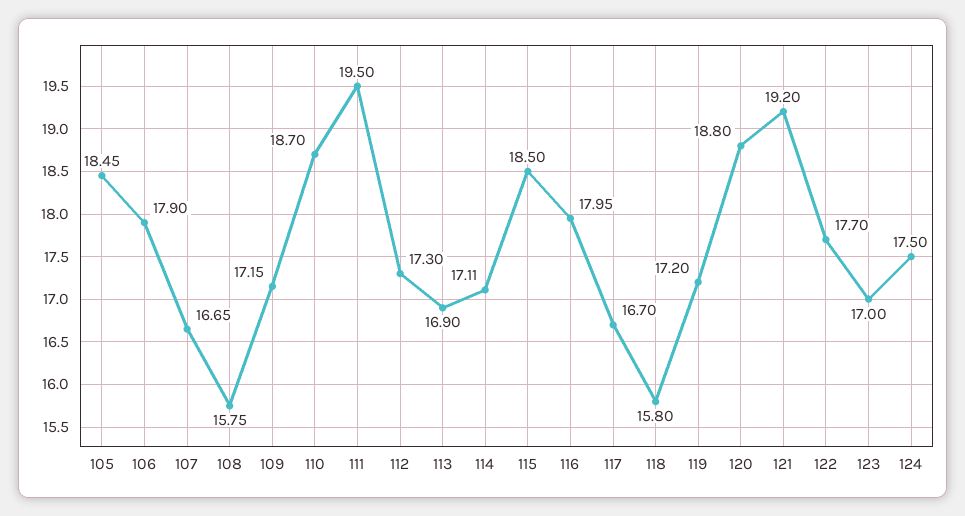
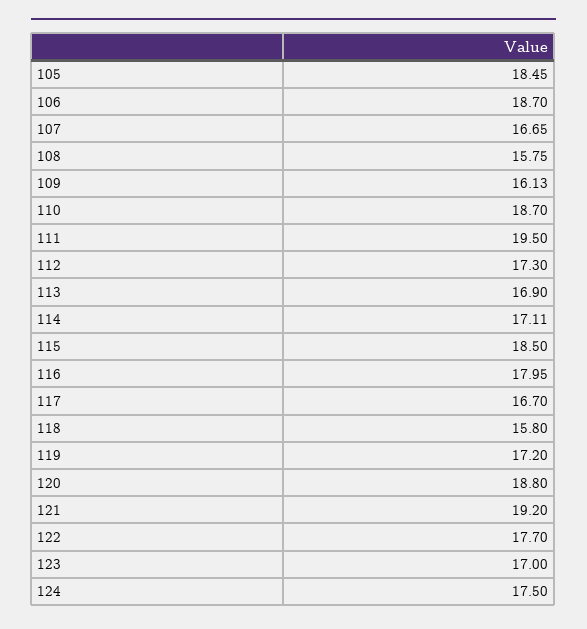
106: 17.9 -> 18.7
109: 17.15 -> 16.13

